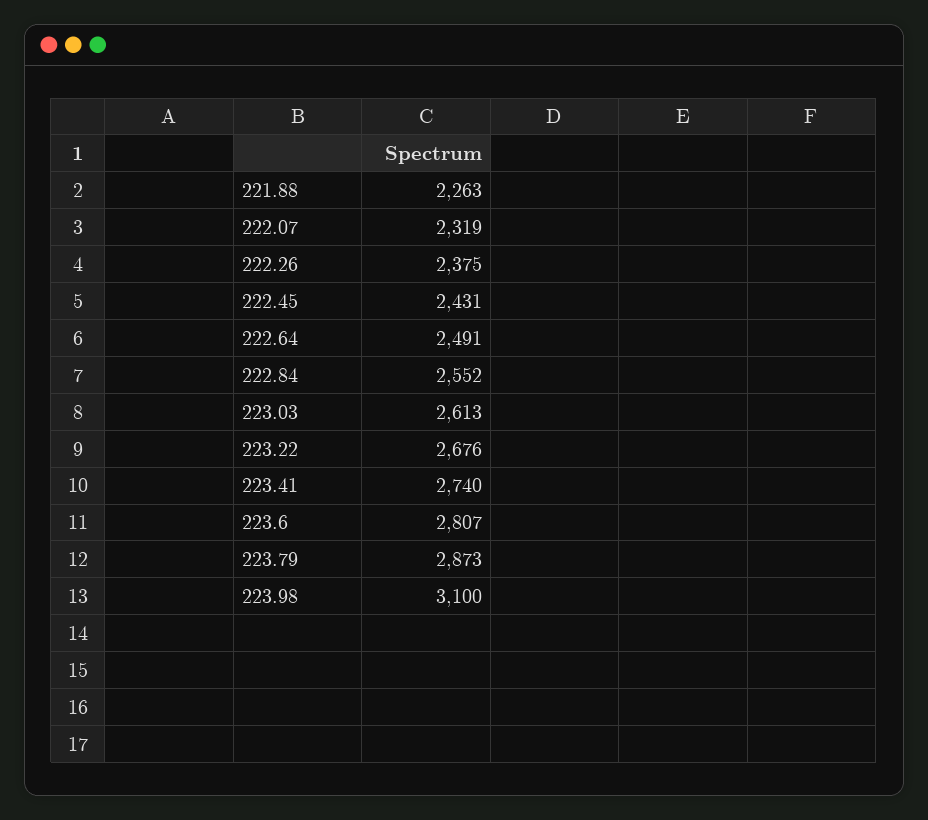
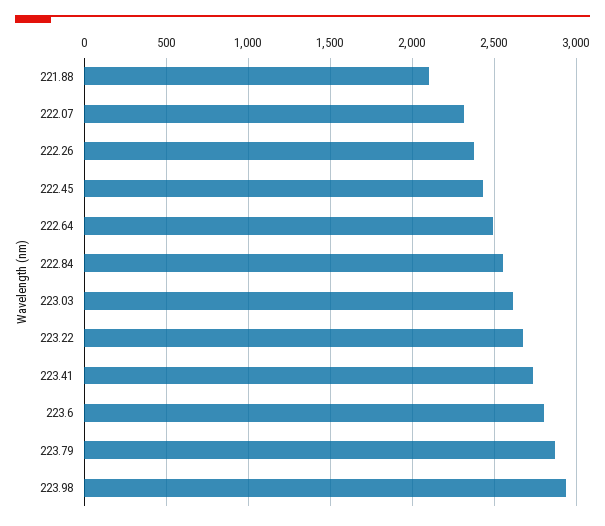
221.88: 2263 -> 2100
223.98: 3100 -> 2950

